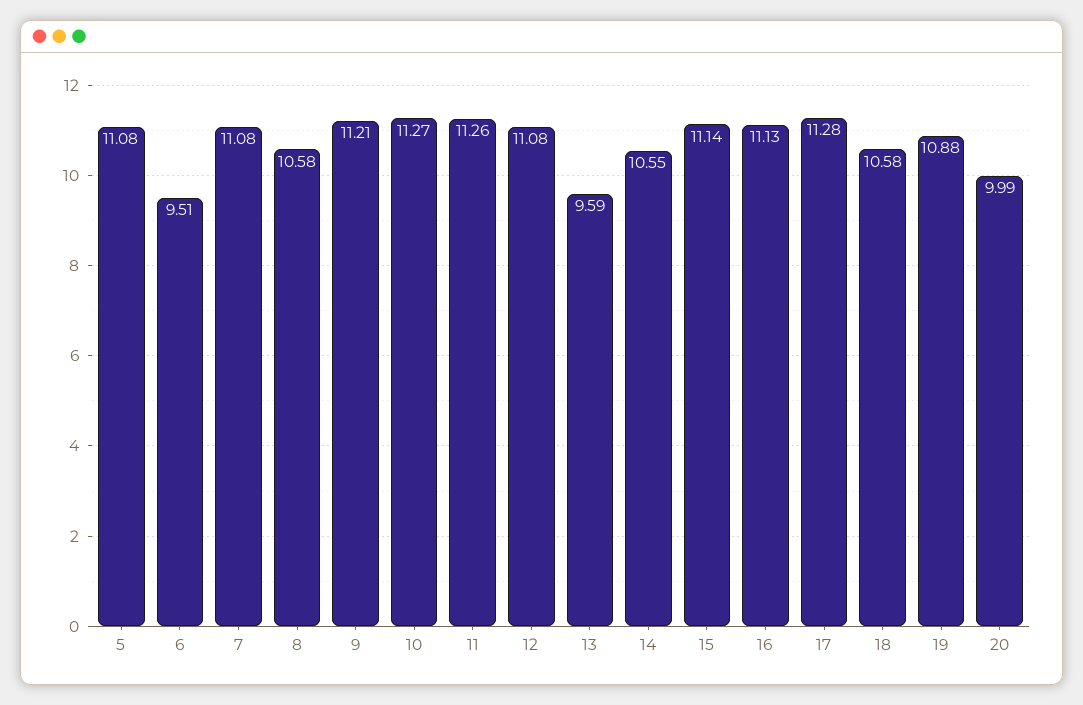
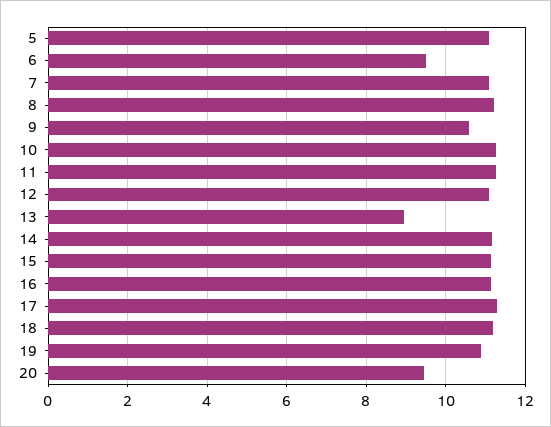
8: 10.58 -> 11.2
9: 11.21 -> 10.6
13: 9.59 -> 9
14: 10.55 -> 11.2
18: 10.58 -> 11.2
20: 9.99 -> 9.4

